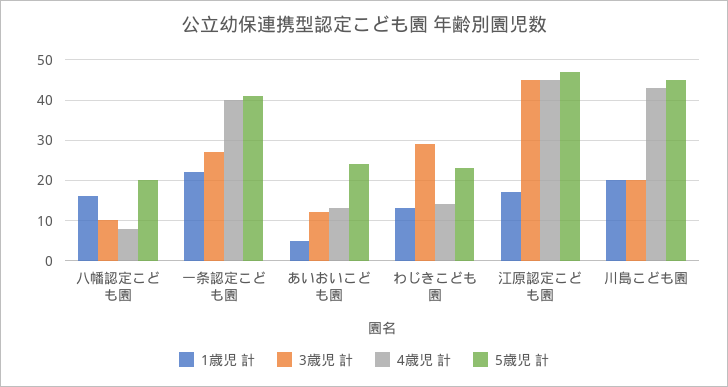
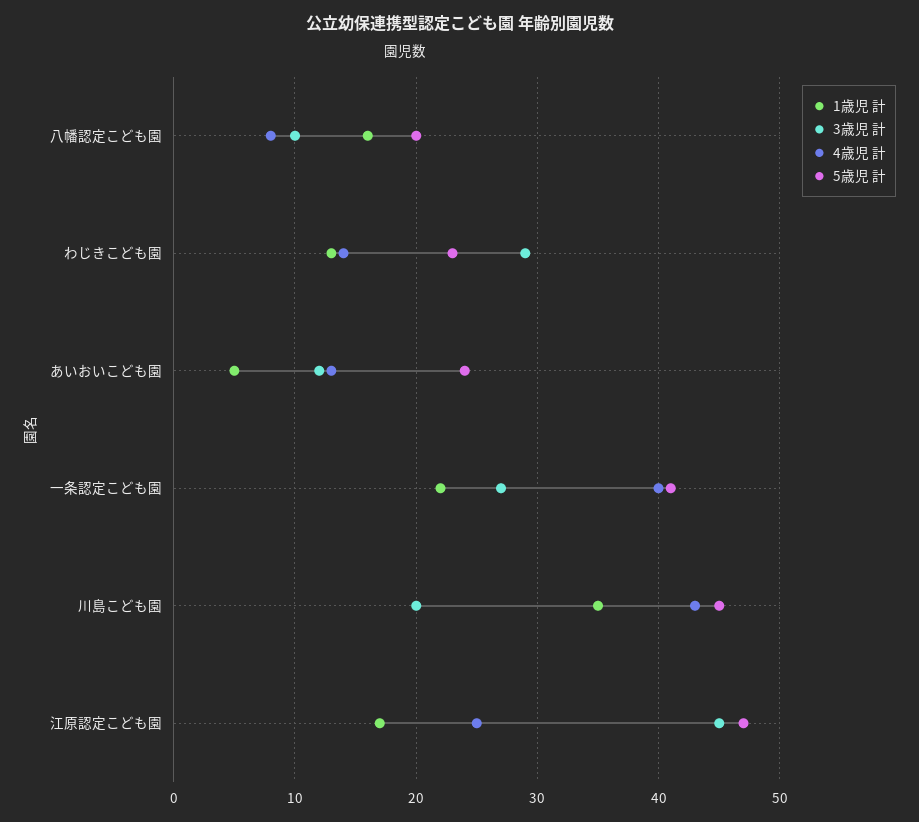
4歳児 計, 江原認定こども園: 45 -> 25
1歳児 計, 川島こども園: 20 -> 35

